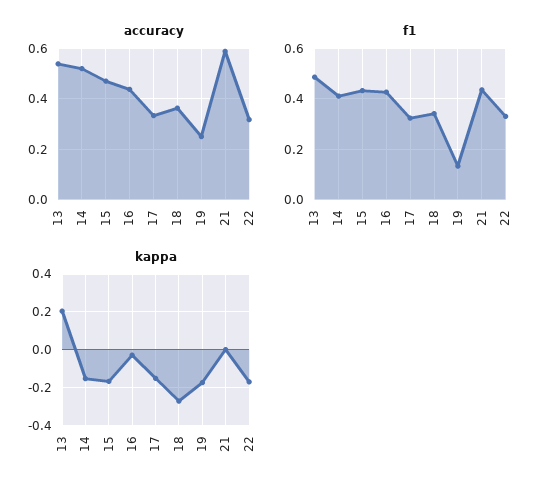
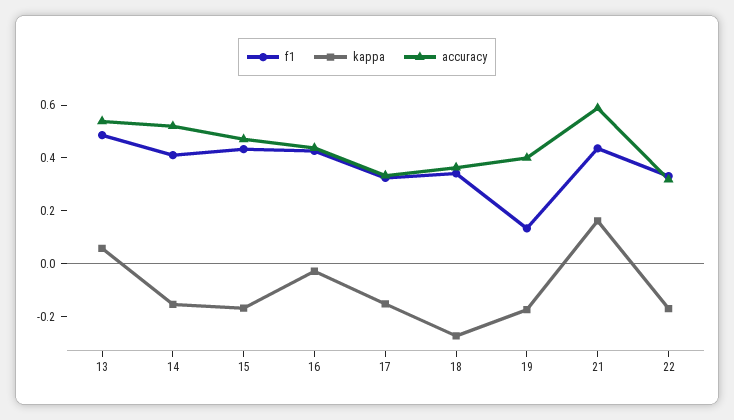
accuracy, 19: 0.25 -> 0.4
kappa, 13: 0.2 -> 0.05
kappa, 21: 0 -> 0.15

